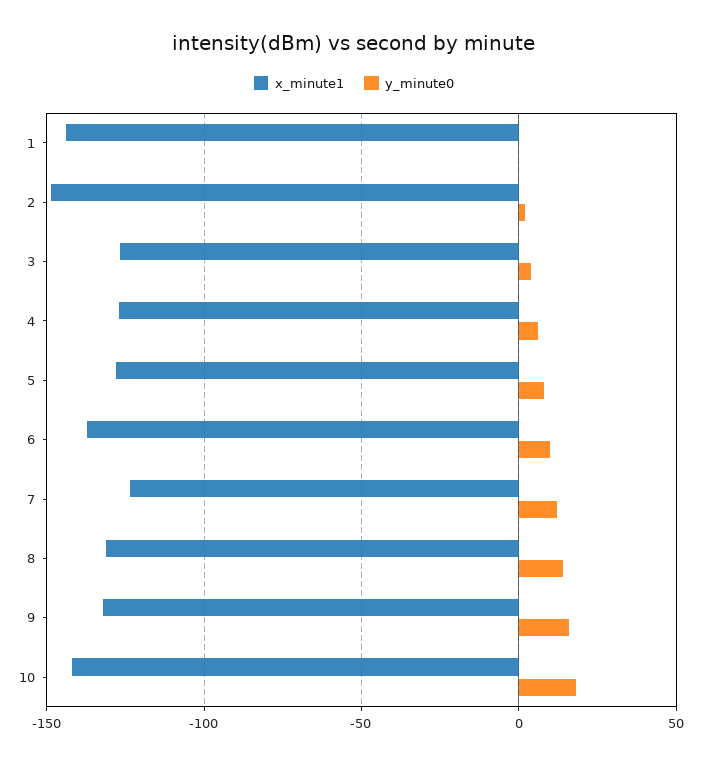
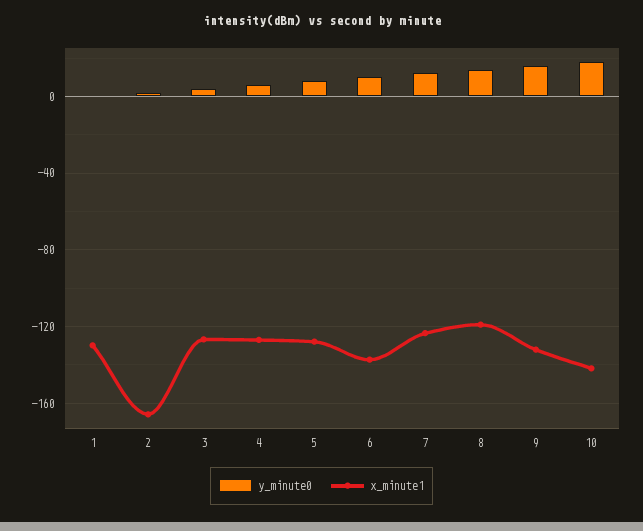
x_minute1, 1: -145 -> -130
x_minute1, 2: -150 -> -165
x_minute1, 8: -130 -> -120

